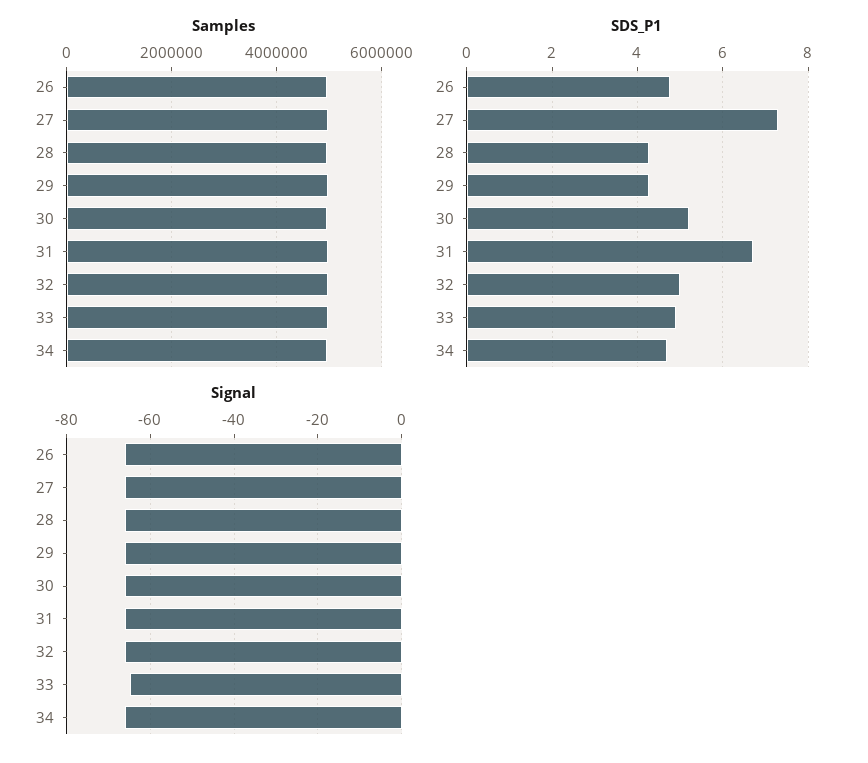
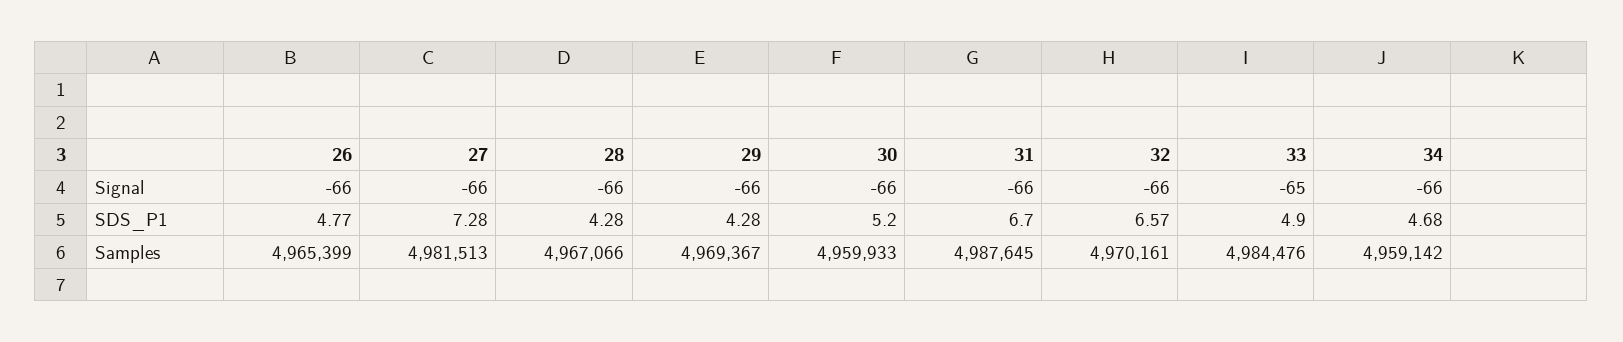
SDS_P1, 32: 5 -> 6.57

